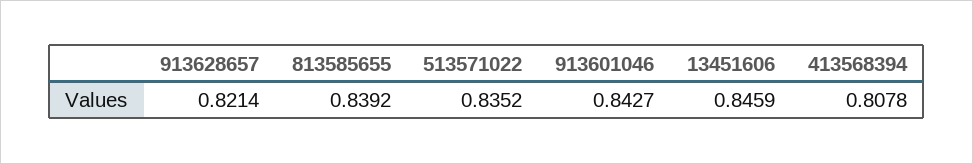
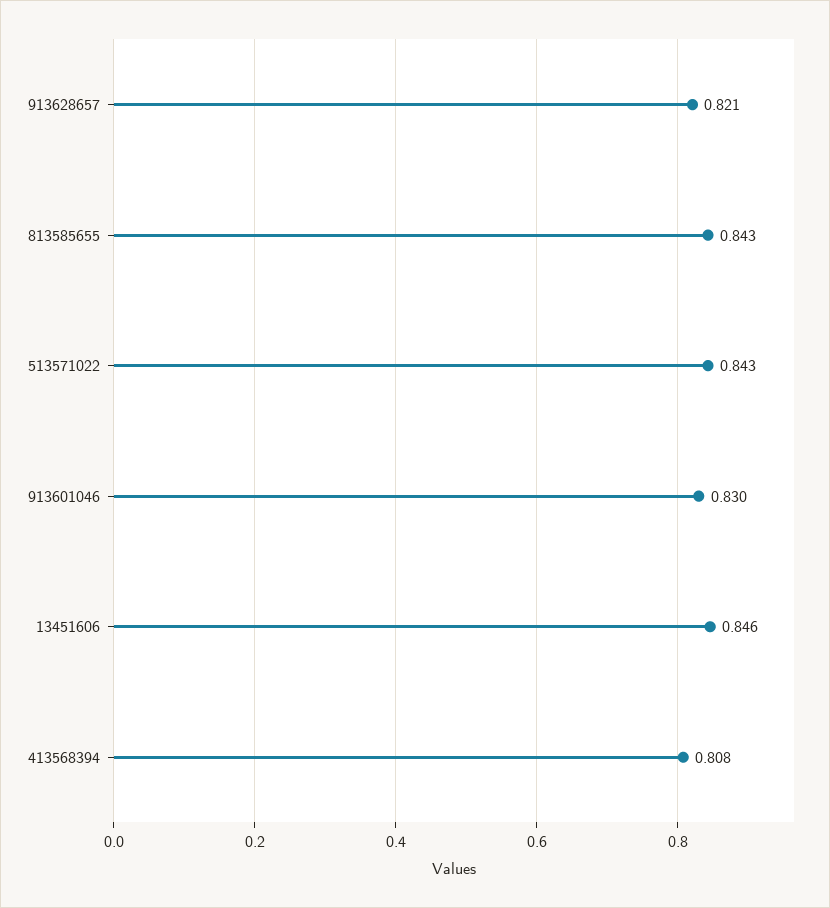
813585655: 0.8392 -> 0.843
513571022: 0.8352 -> 0.843
913601046: 0.8427 -> 0.83

